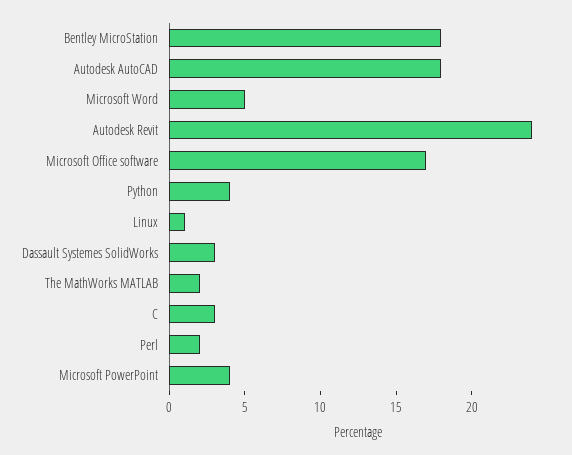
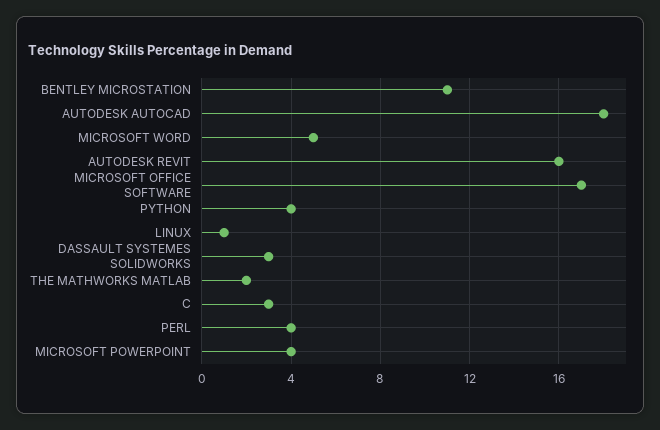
Bentley MicroStation: 18 -> 11
Autodesk Revit: 24 -> 16
Perl: 2 -> 4

